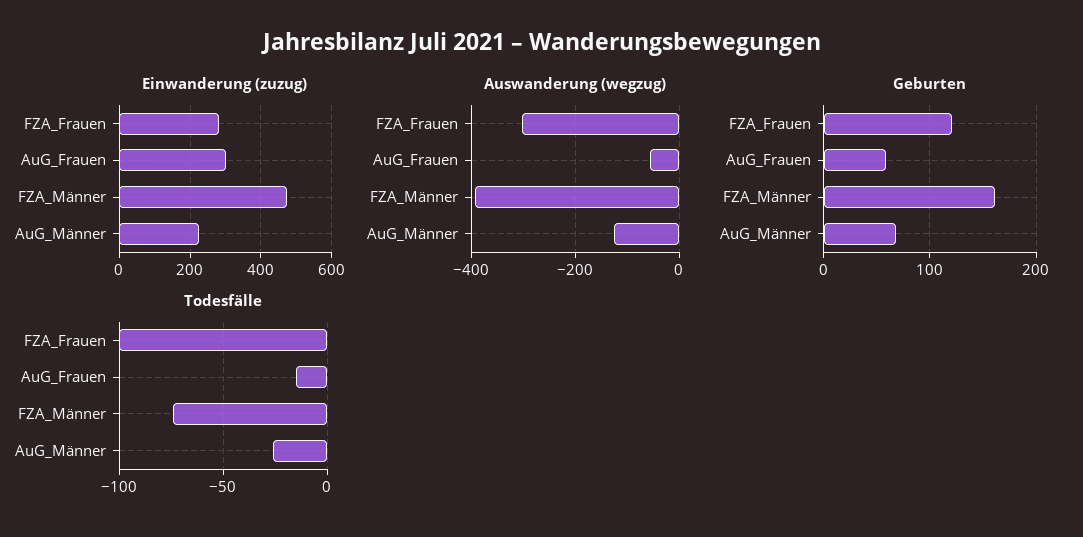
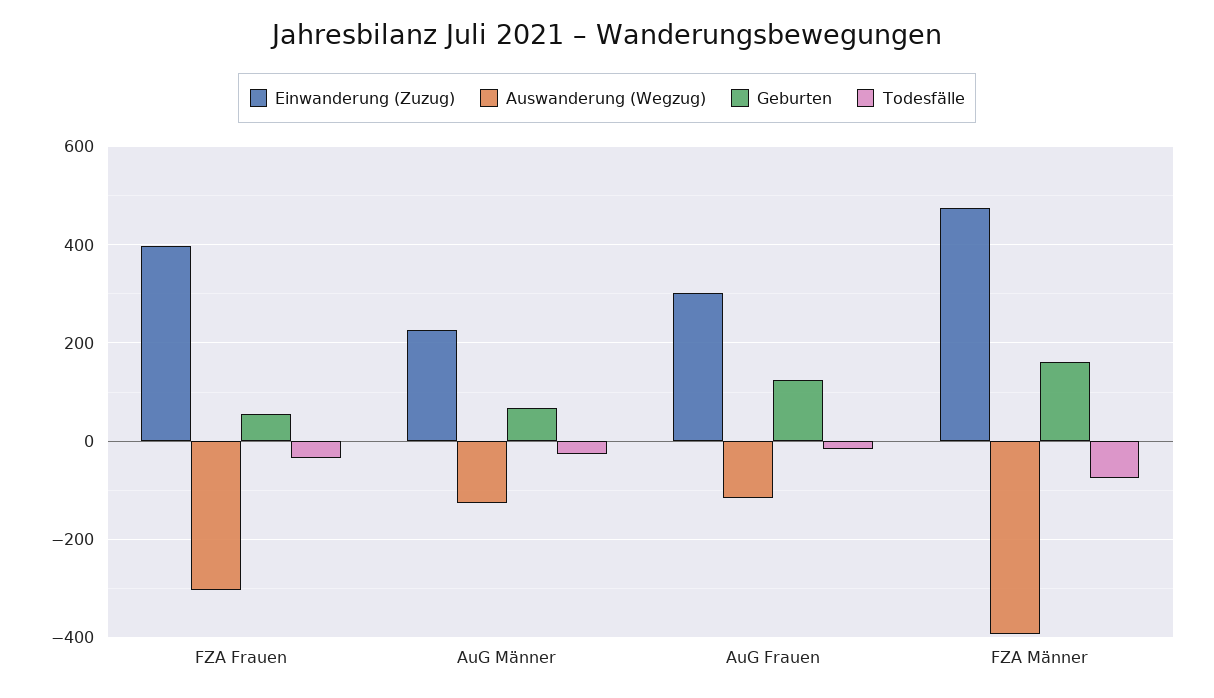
Einwanderung (zuzug), FZA_Frauen: 280 -> 400
Auswanderung (wegzug), AuG_Frauen: -60 -> -120
Geburten, FZA_Frauen: 120 -> 60
Geburten, AuG_Frauen: 60 -> 120
Todesfälle, FZA_Frauen: -100 -> -40

